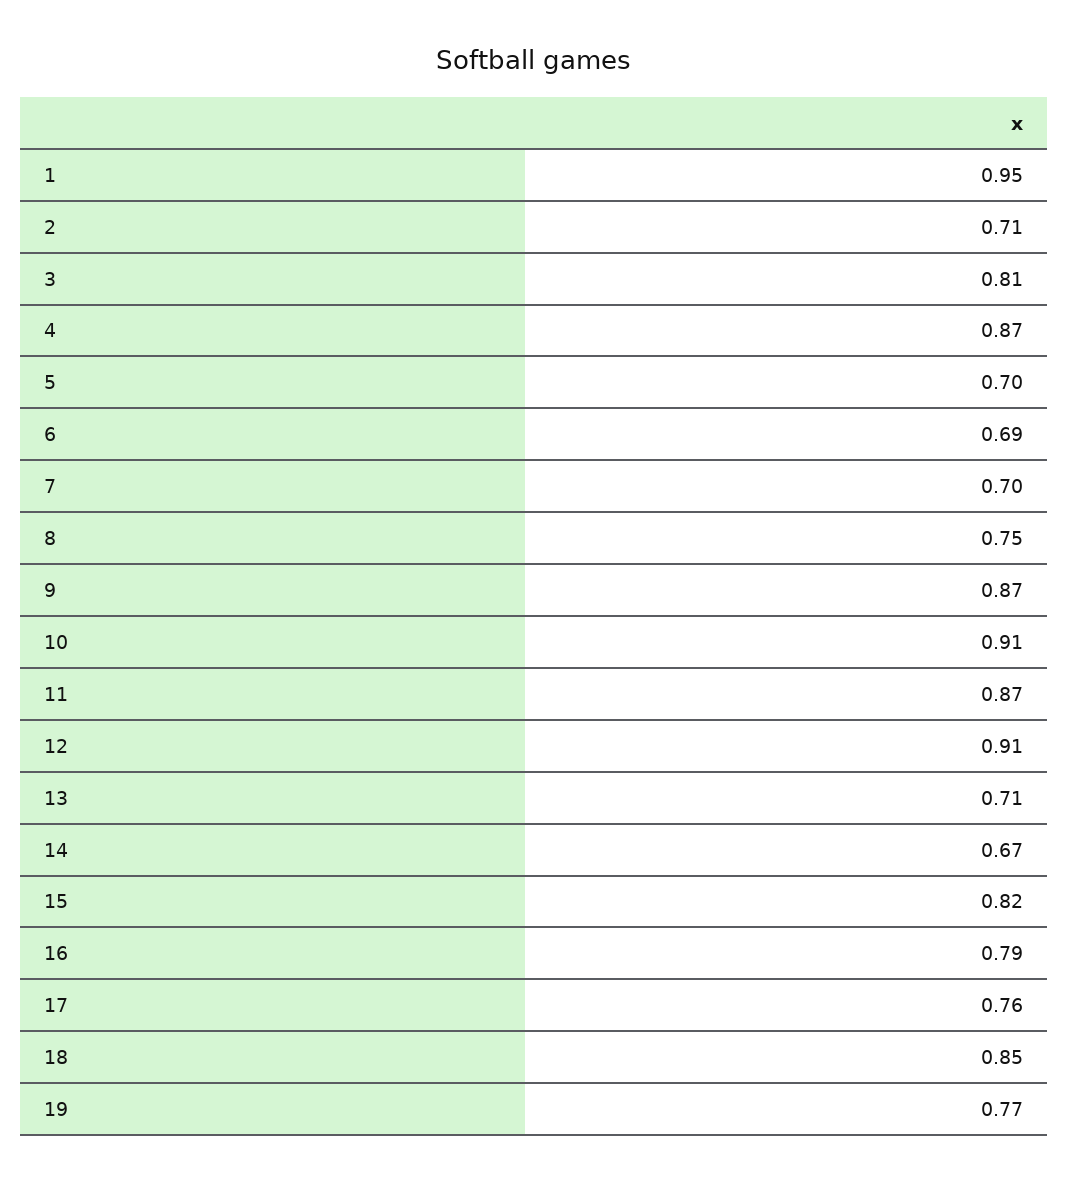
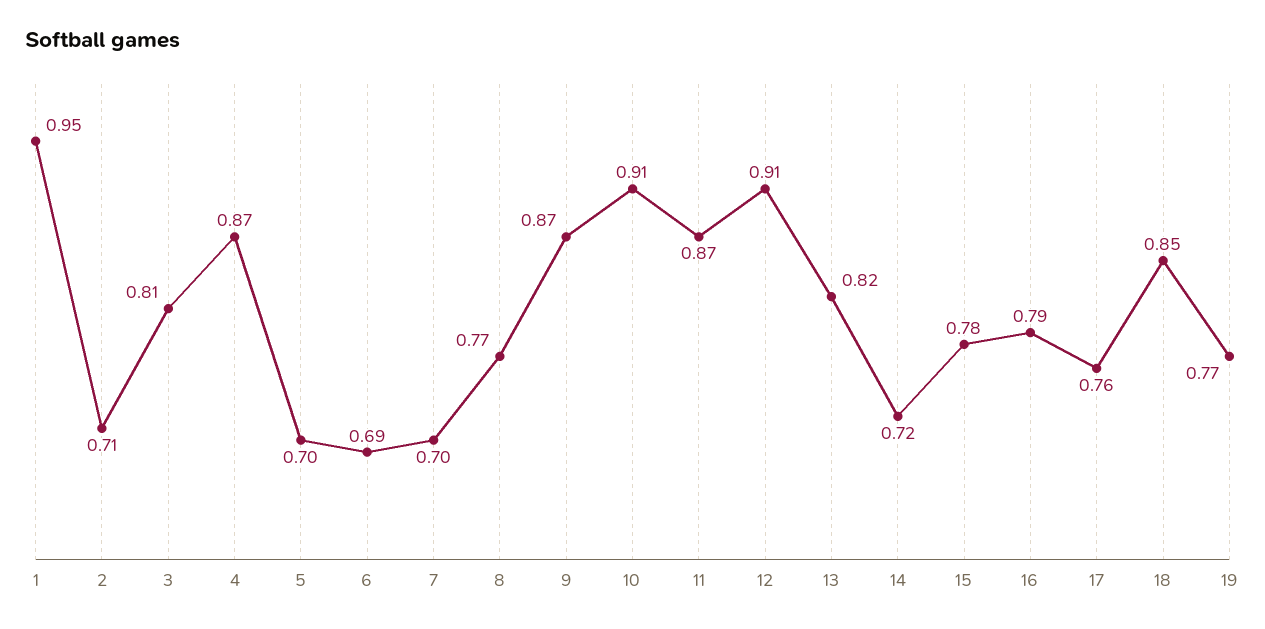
8: 0.75 -> 0.77
13: 0.71 -> 0.82
14: 0.67 -> 0.72
15: 0.82 -> 0.78

